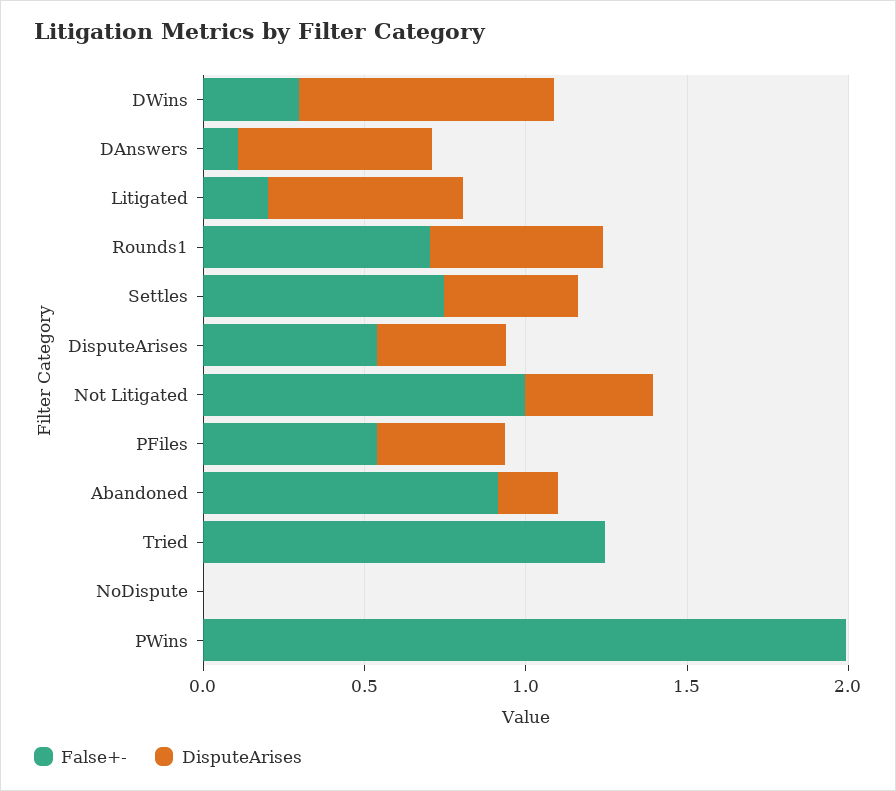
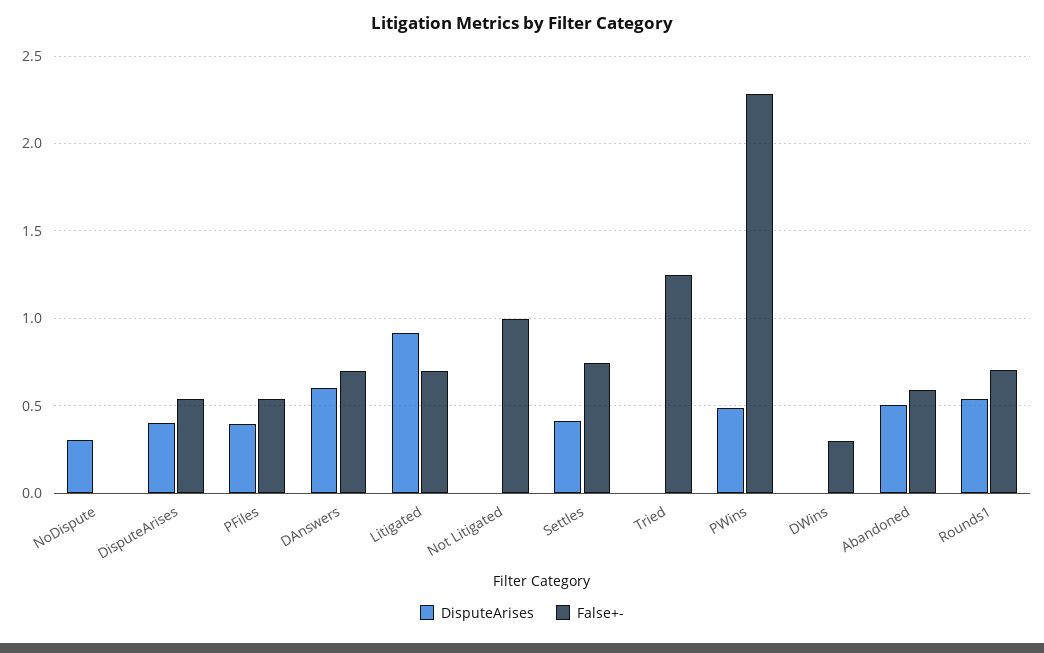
DisputeArises, DWins: 0.8 -> 0
False+-, DAnswers: 0.1 -> 0.7
False+-, Litigated: 0.2 -> 0.7
DisputeArises, Litigated: 0.6 -> 0.9
DisputeArises, Not Litigated: 0.4 -> 0
False+-, Abandoned: 0.9 -> 0.6
DisputeArises, Abandoned: 0.2 -> 0.5
DisputeArises, NoDispute: 0 -> 0.3
False+-, PWins: 2 -> 2.3
DisputeArises, PWins: 0 -> 0.5

